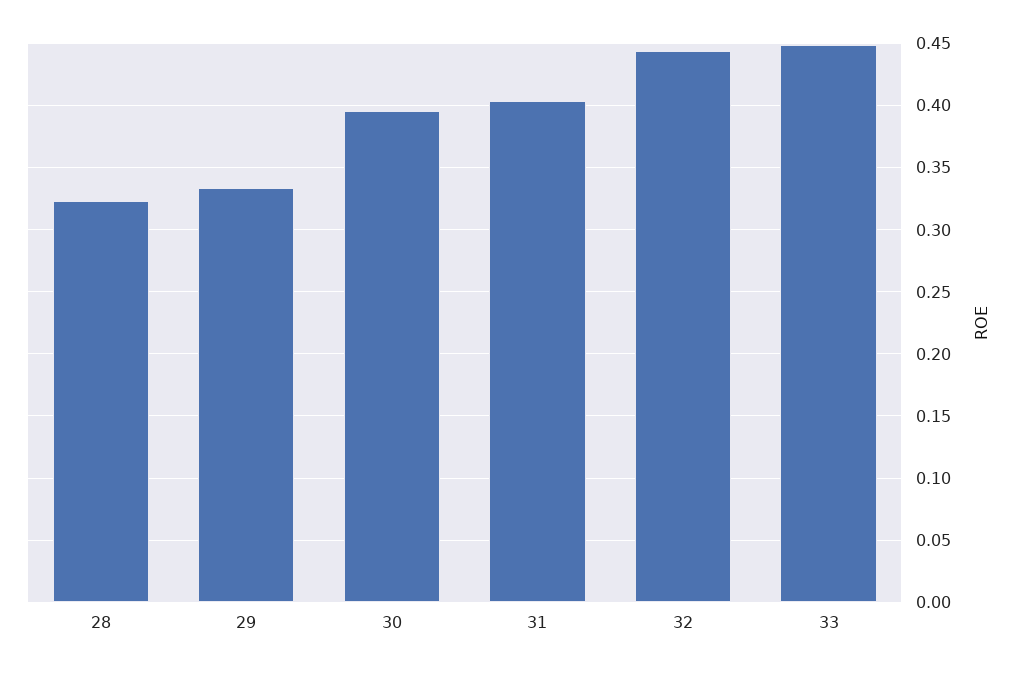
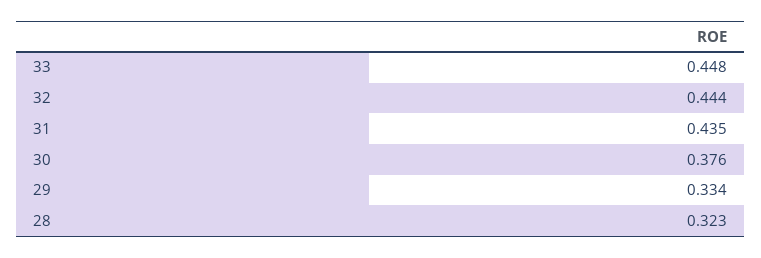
30: 0.395 -> 0.376
31: 0.405 -> 0.435

